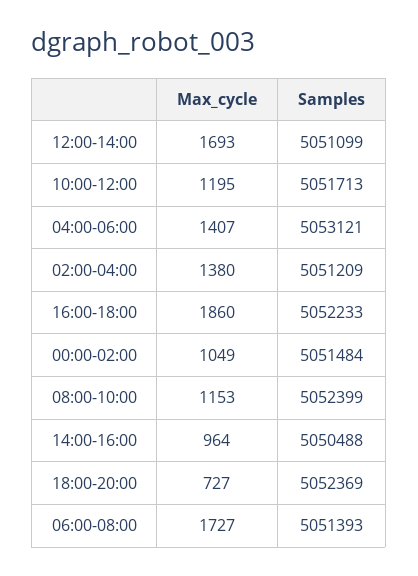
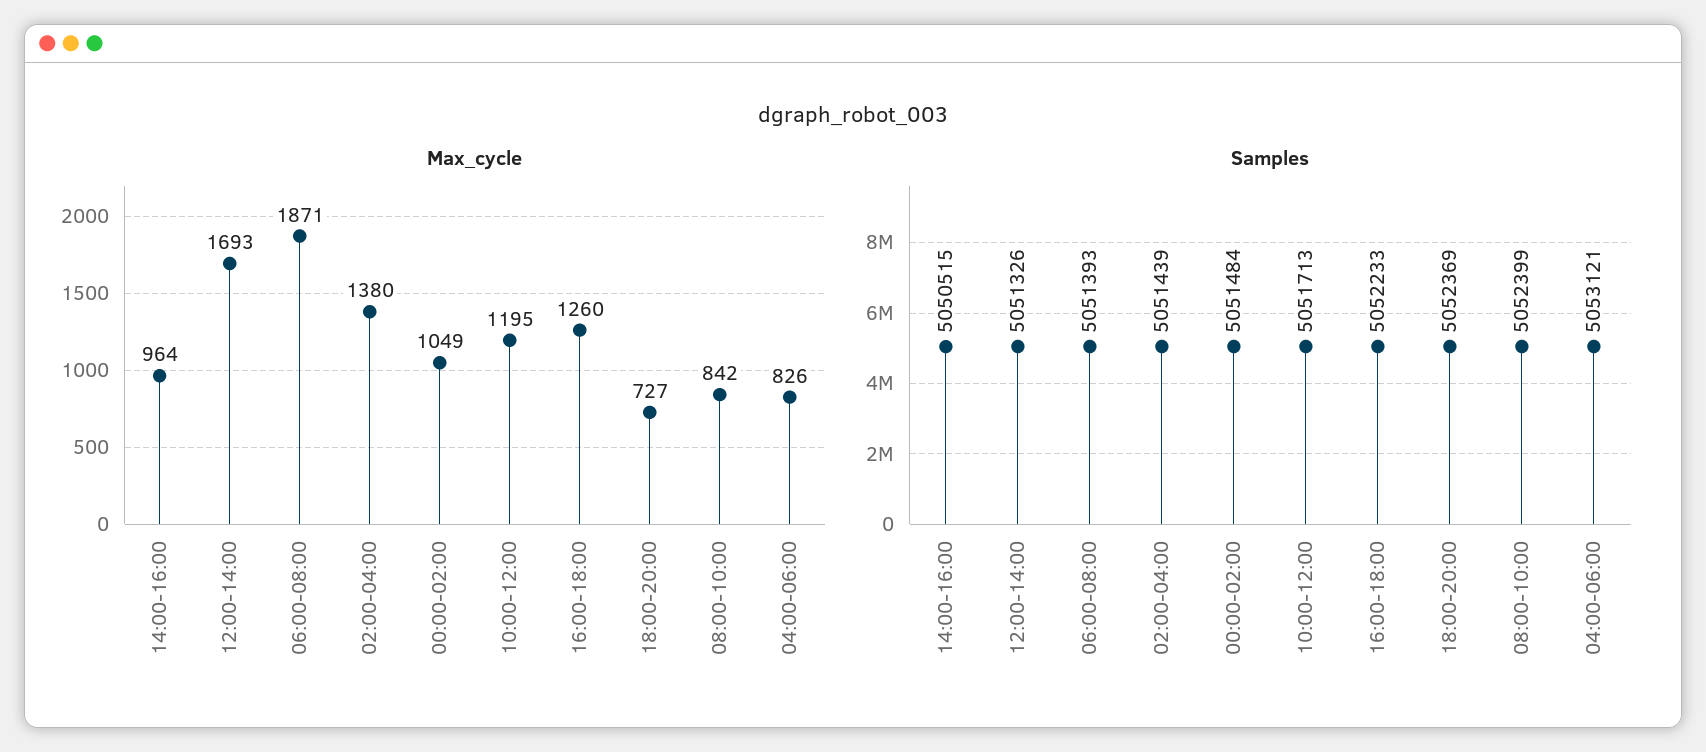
Samples, 12:00-14:00: 5051099 -> 5051326
Max_cycle, 04:00-06:00: 1407 -> 826
Samples, 02:00-04:00: 5051209 -> 5051439
Max_cycle, 16:00-18:00: 1860 -> 1260
Max_cycle, 08:00-10:00: 1153 -> 842
Samples, 14:00-16:00: 5050488 -> 5050515
Max_cycle, 06:00-08:00: 1727 -> 1871

